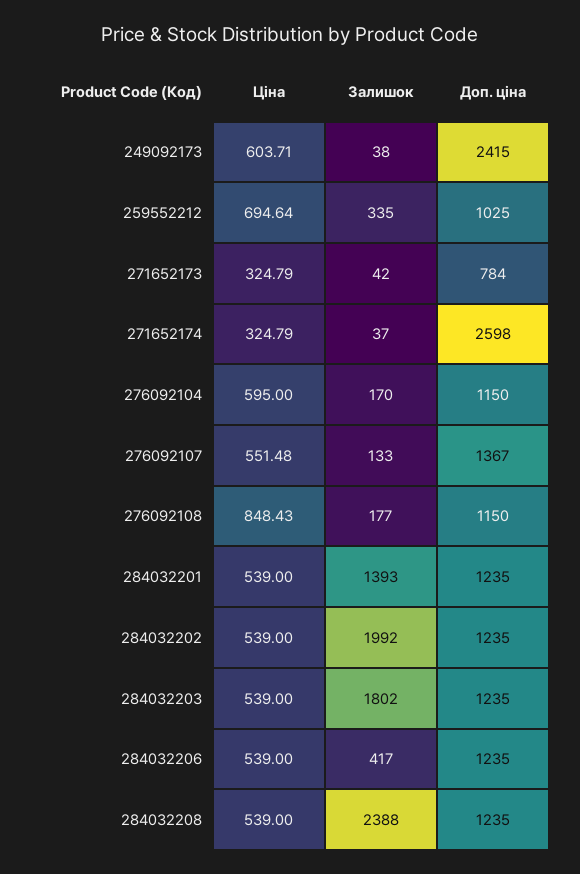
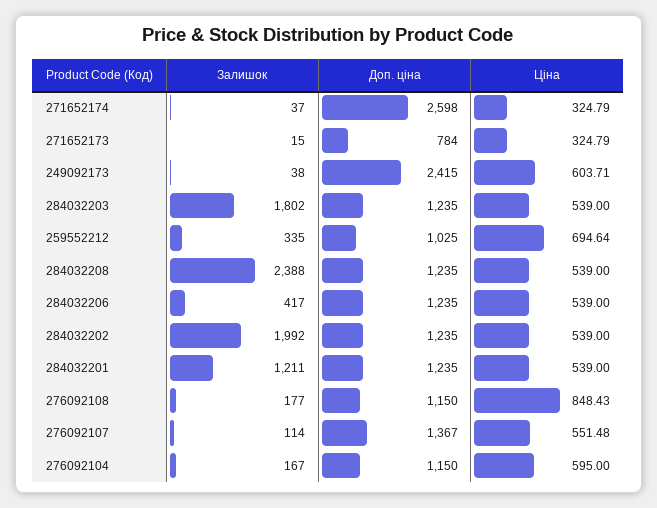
Залишок, 271652173: 42 -> 15
Залишок, 276092104: 170 -> 167
Залишок, 276092107: 133 -> 114
Залишок, 284032201: 1393 -> 1211

